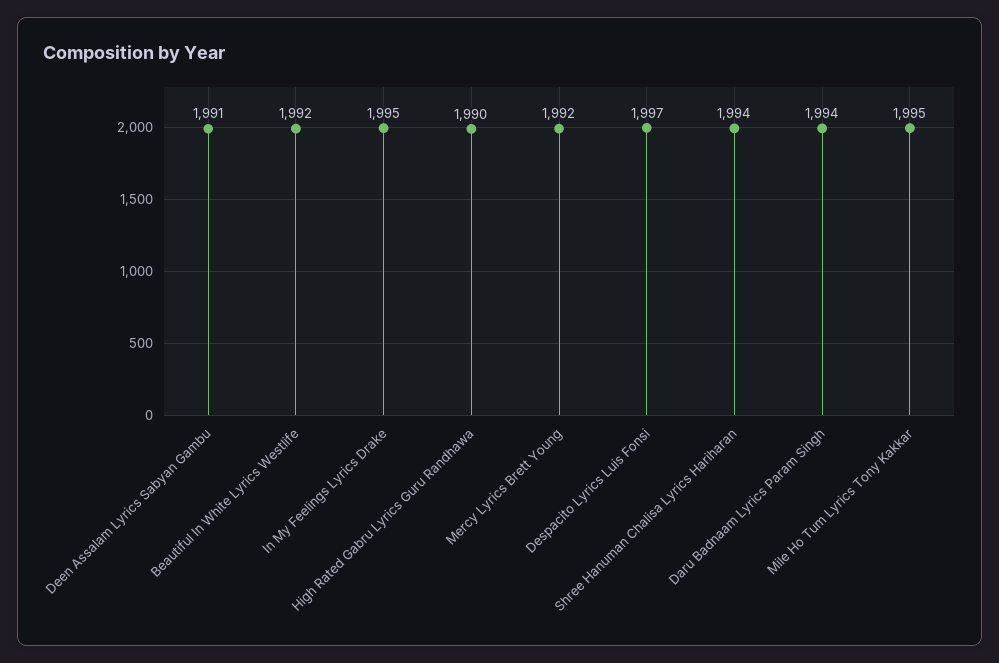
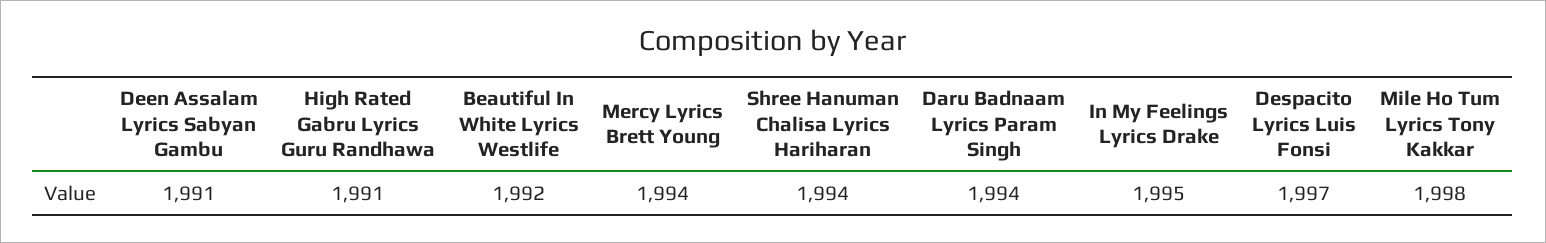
High Rated Gabru Lyrics Guru Randhawa: 1990 -> 1991
Mercy Lyrics Brett Young: 1992 -> 1994
Mile Ho Tum Lyrics Tony Kakkar: 1995 -> 1998

